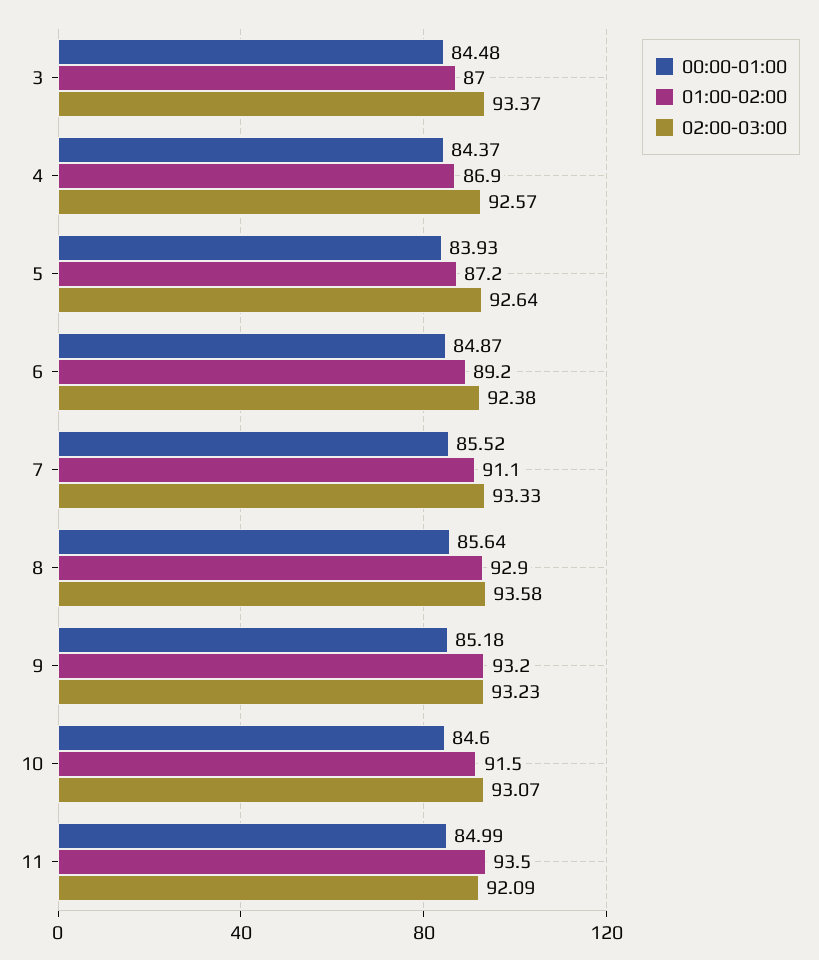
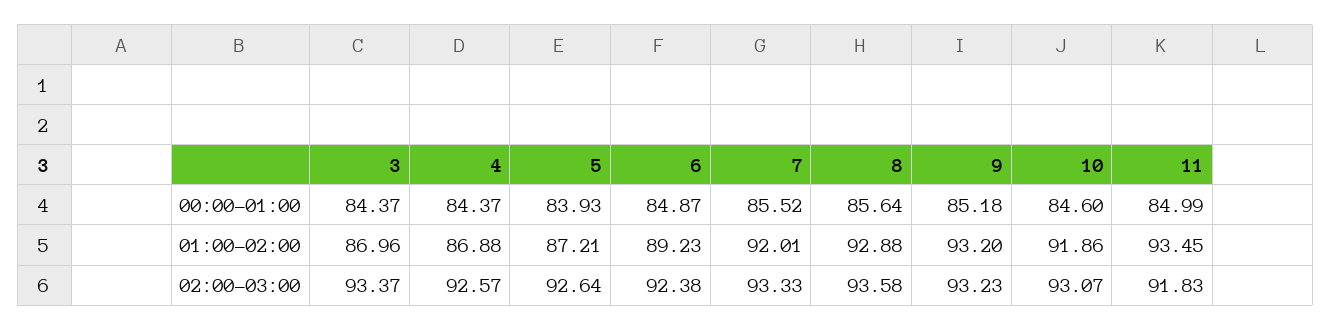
00:00-01:00, 3: 84.48 -> 84.37
01:00-02:00, 7: 91.1 -> 92.01
01:00-02:00, 10: 91.5 -> 91.86
02:00-03:00, 11: 92.09 -> 91.83

